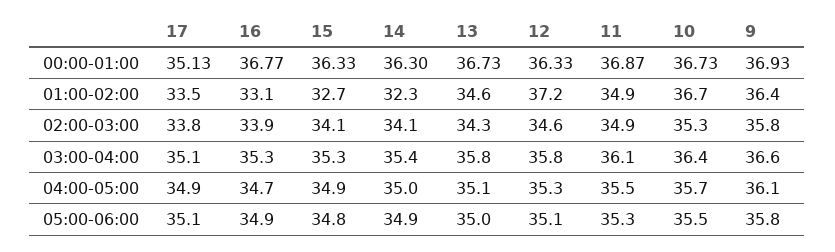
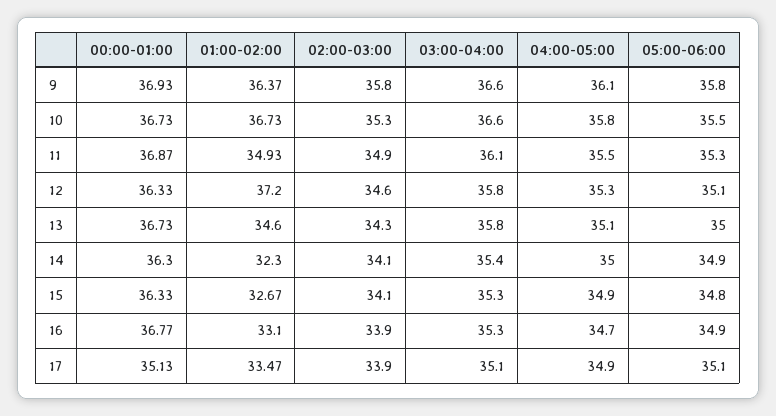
17, 02:00-03:00: 33.8 -> 33.9
10, 03:00-04:00: 36.4 -> 36.6
10, 04:00-05:00: 35.7 -> 35.8

